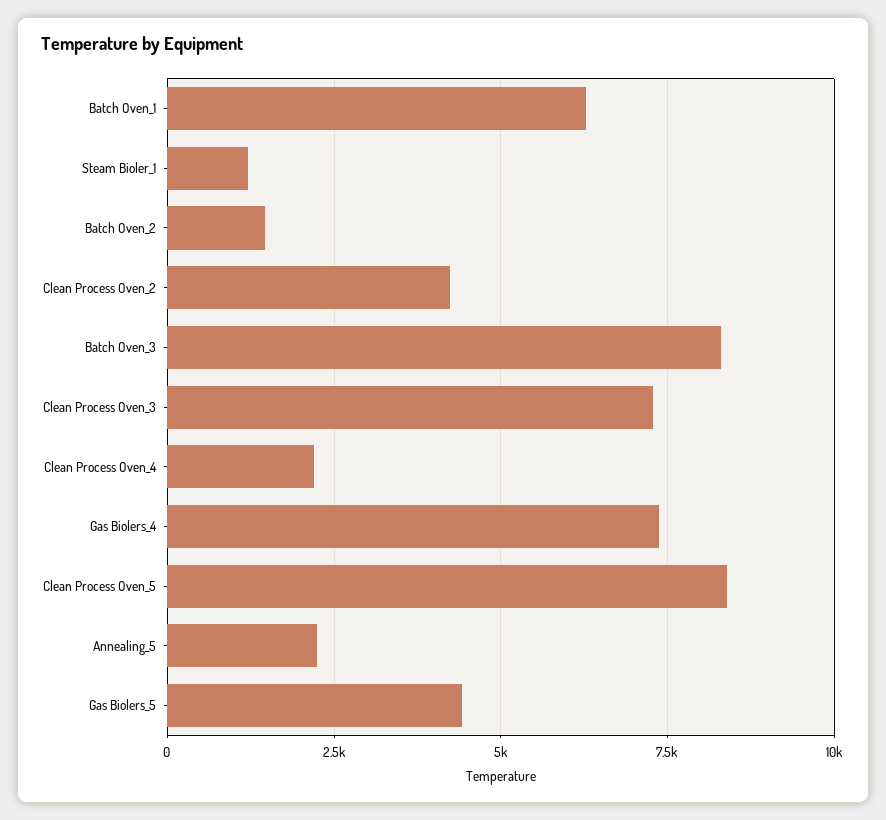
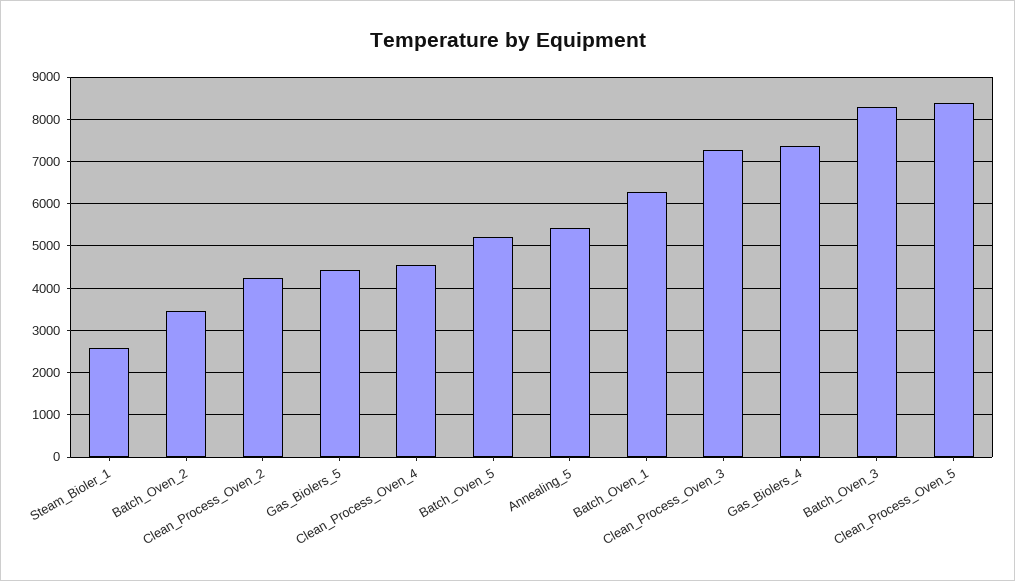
Steam Bioler_1: 1250 -> 2600
Batch Oven_2: 1500 -> 3400
Clean Process Oven_4: 2250 -> 4600
Annealing_5: 2250 -> 5400
Batch_Oven_5: none -> 5200

